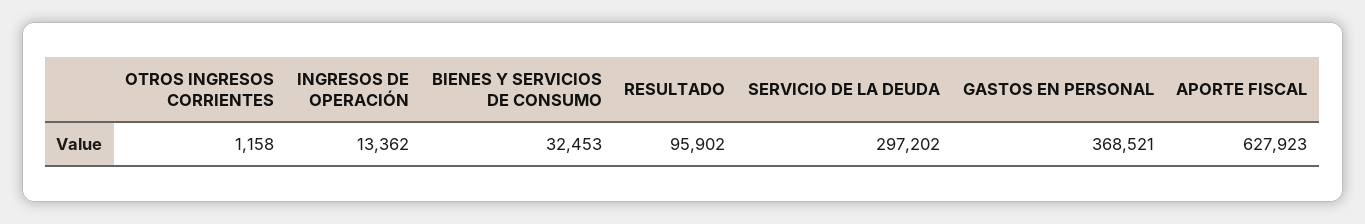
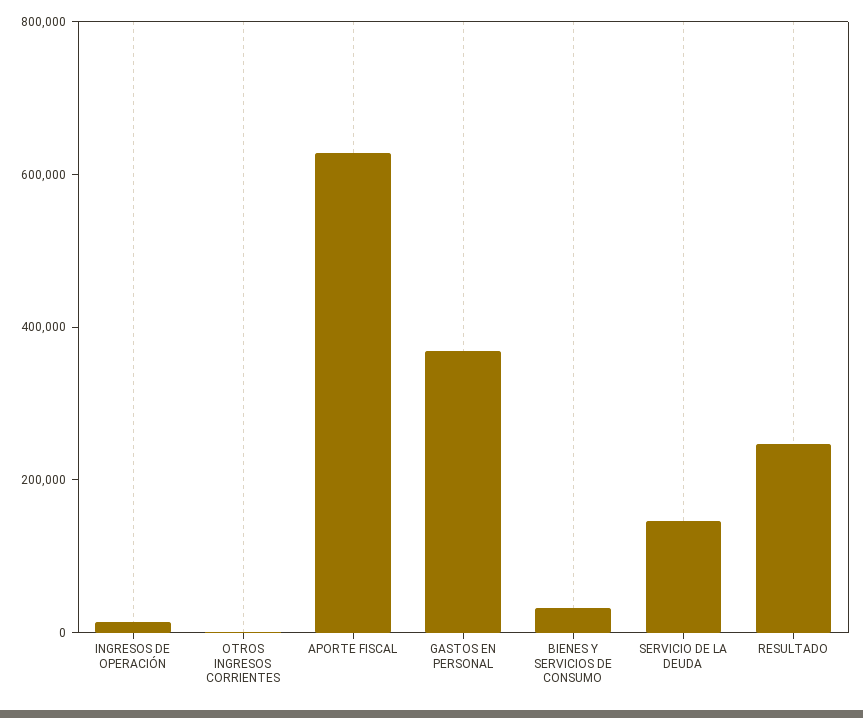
RESULTADO: 95902 -> 250000
SERVICIO DE LA DEUDA: 297202 -> 150000

